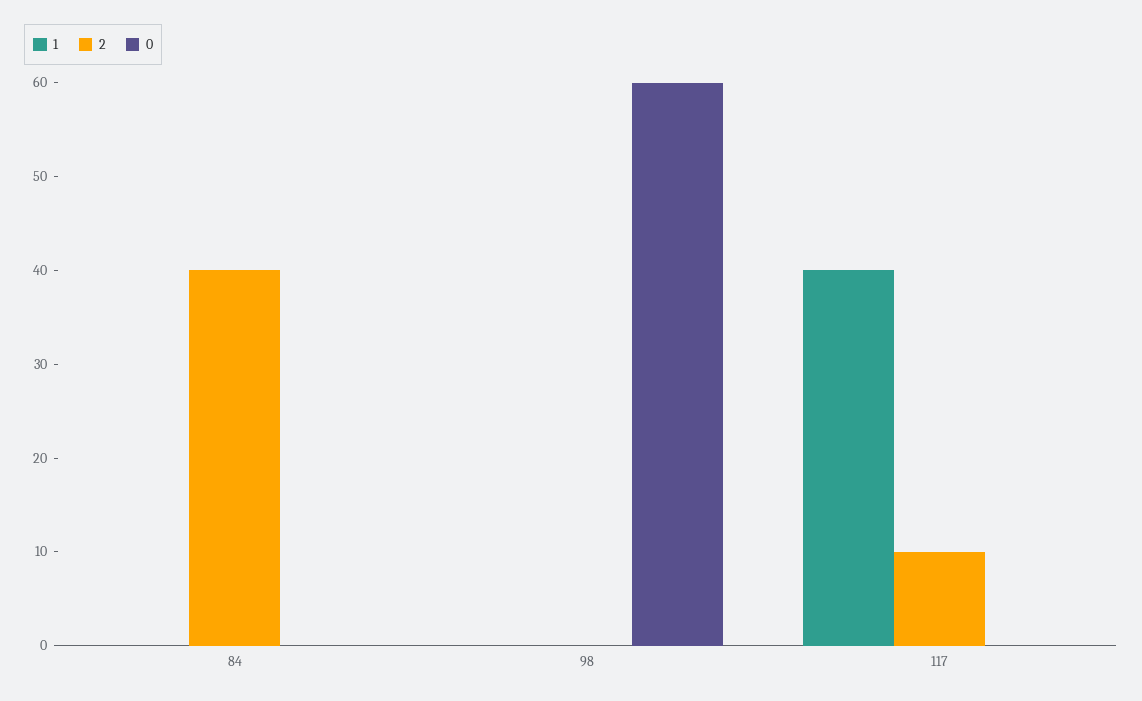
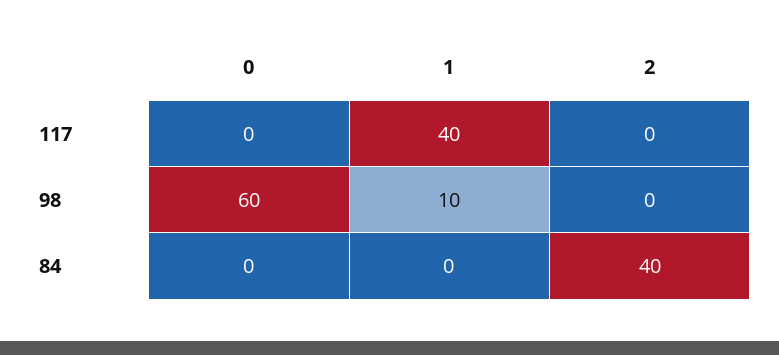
1, 98: 0 -> 10
2, 117: 10 -> 0

